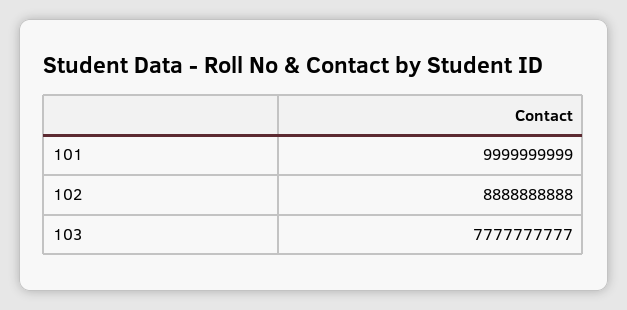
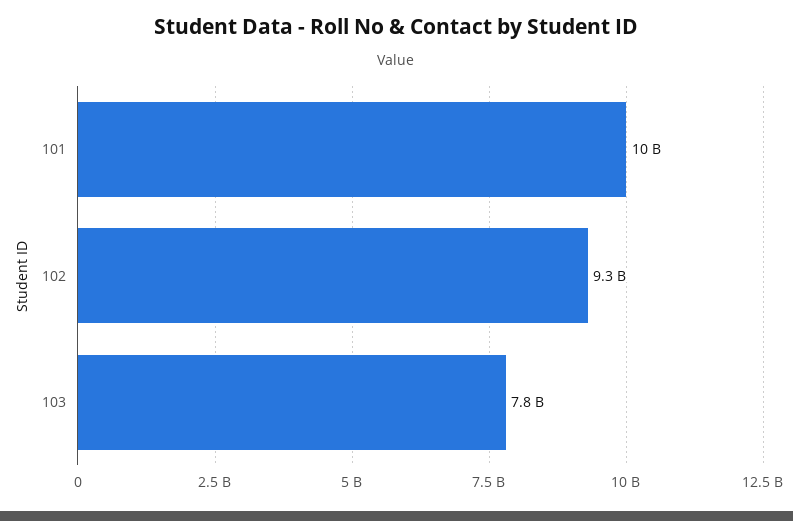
102: 8888888888 -> 9300000000

